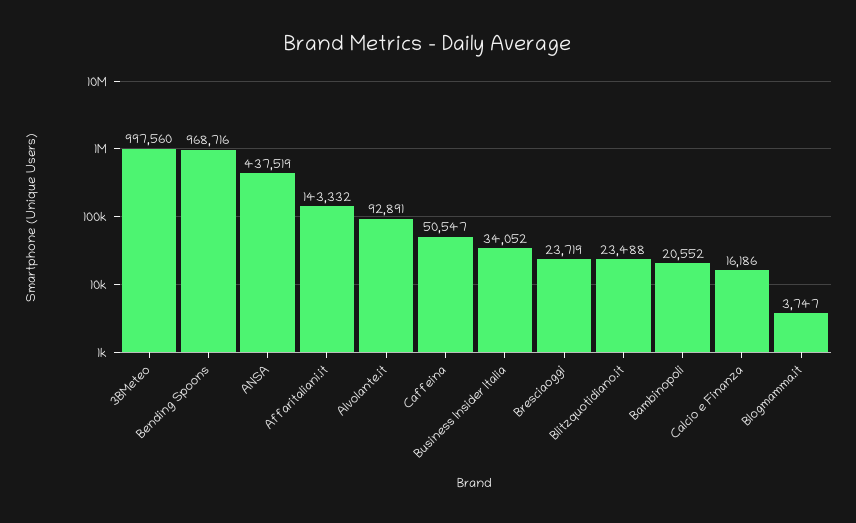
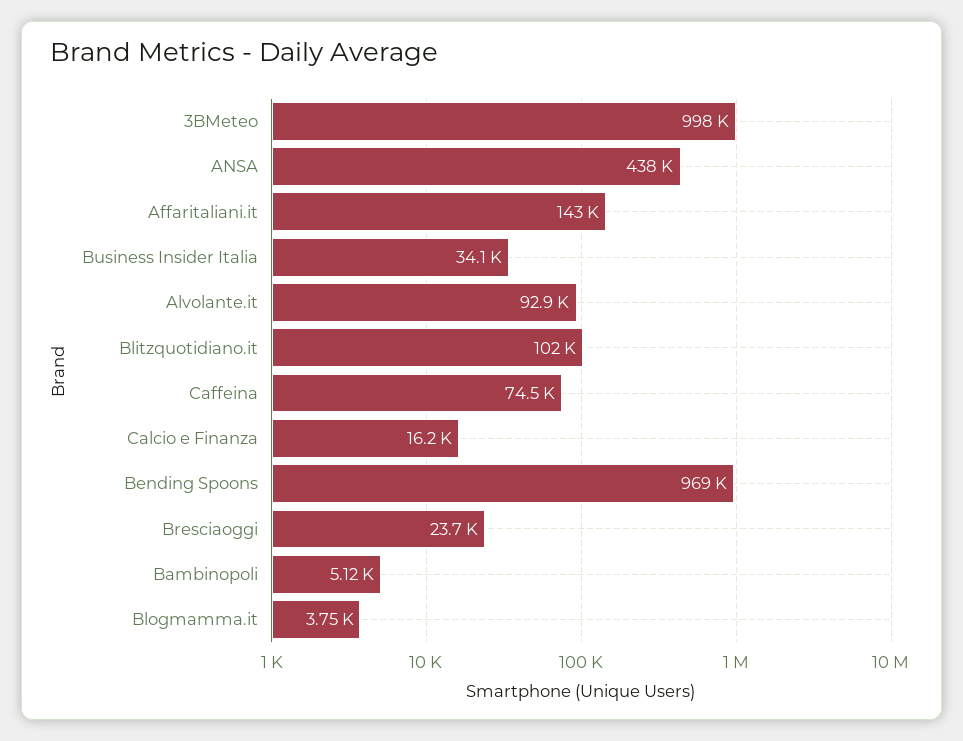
Caffeina: 50547 -> 74500
Blitzquotidiano.it: 23488 -> 102000
Bambinopoli: 20552 -> 5120

